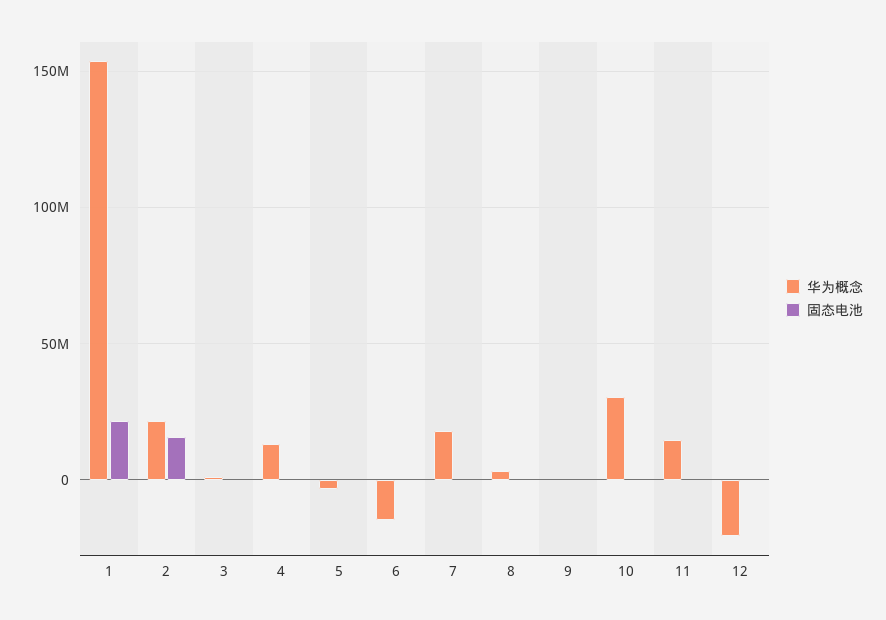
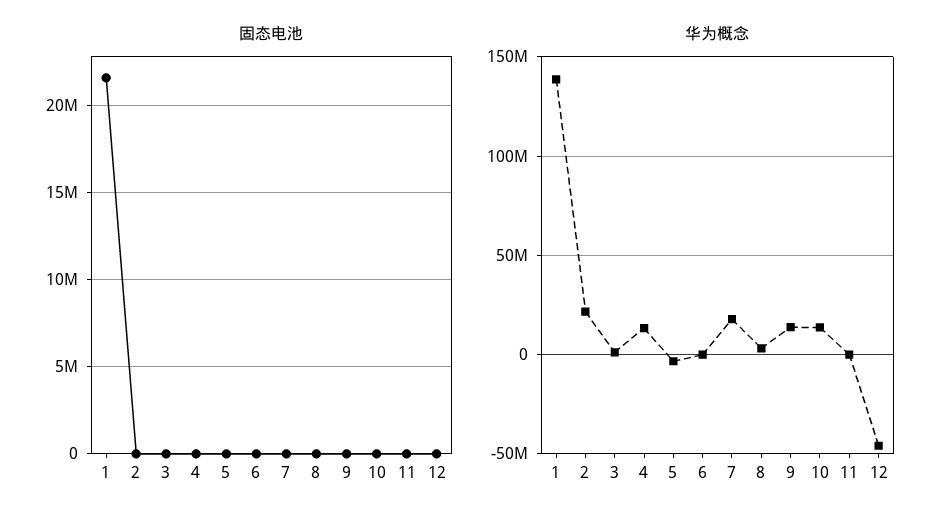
华为概念, 1: 155000000 -> 140000000
固态电池, 2: 15000000 -> 0
华为概念, 6: -15000000 -> 0
华为概念, 9: 0 -> 15000000
华为概念, 10: 30000000 -> 15000000
华为概念, 11: 15000000 -> 0
华为概念, 12: -20000000 -> -45000000

